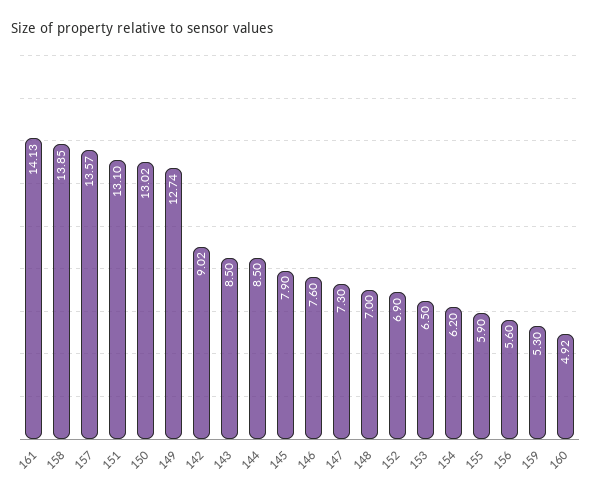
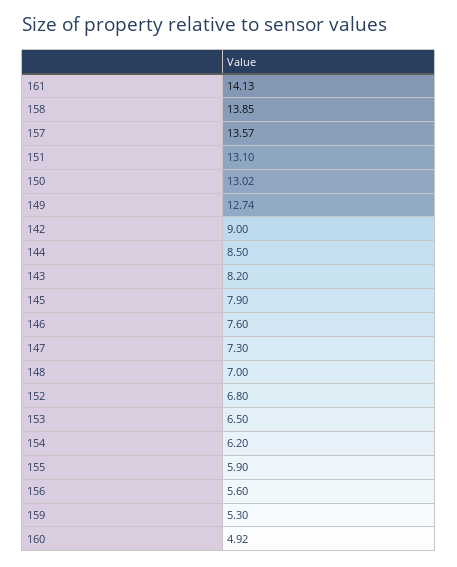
142: 9.02 -> 9
143: 8.5 -> 8.2
152: 6.9 -> 6.8

